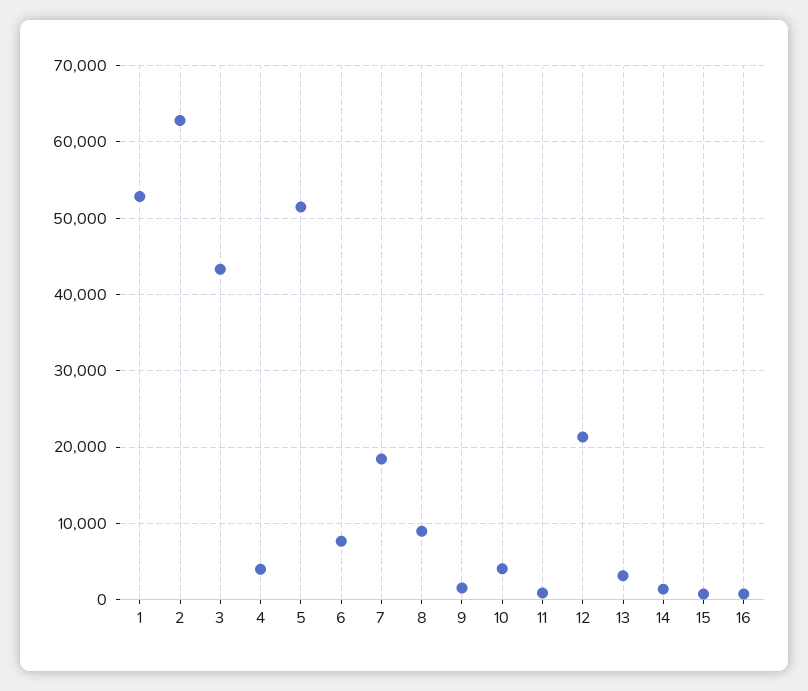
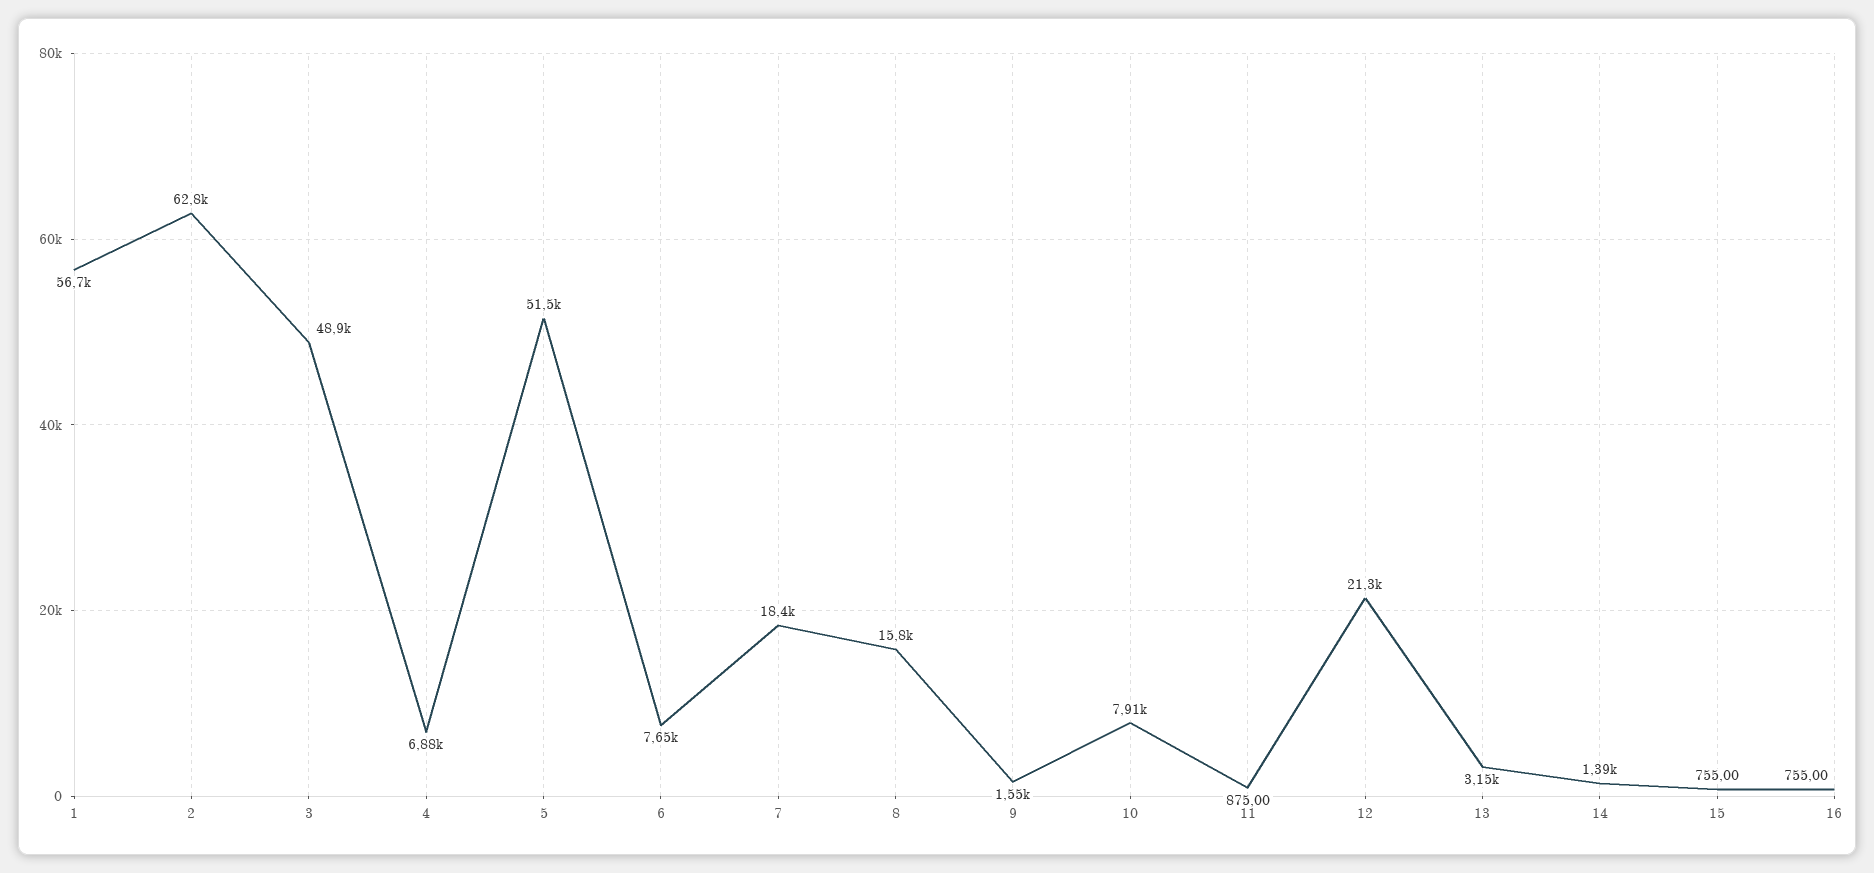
1: 53000 -> 56700
3: 43000 -> 48900
4: 4000 -> 6880
8: 9000 -> 15800
10: 4000 -> 7910

